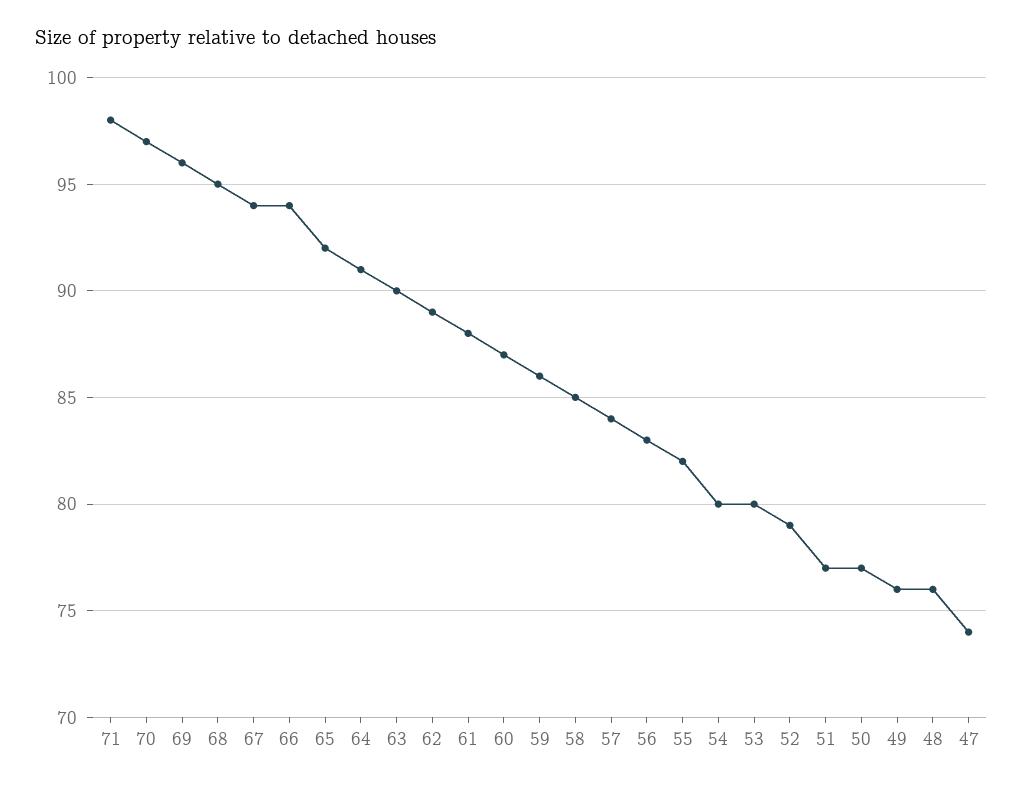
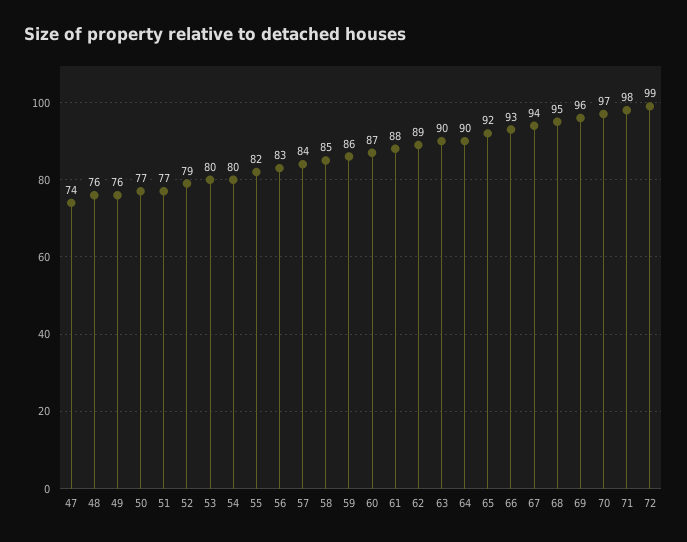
66: 94 -> 93
64: 91 -> 90
72: none -> 99

